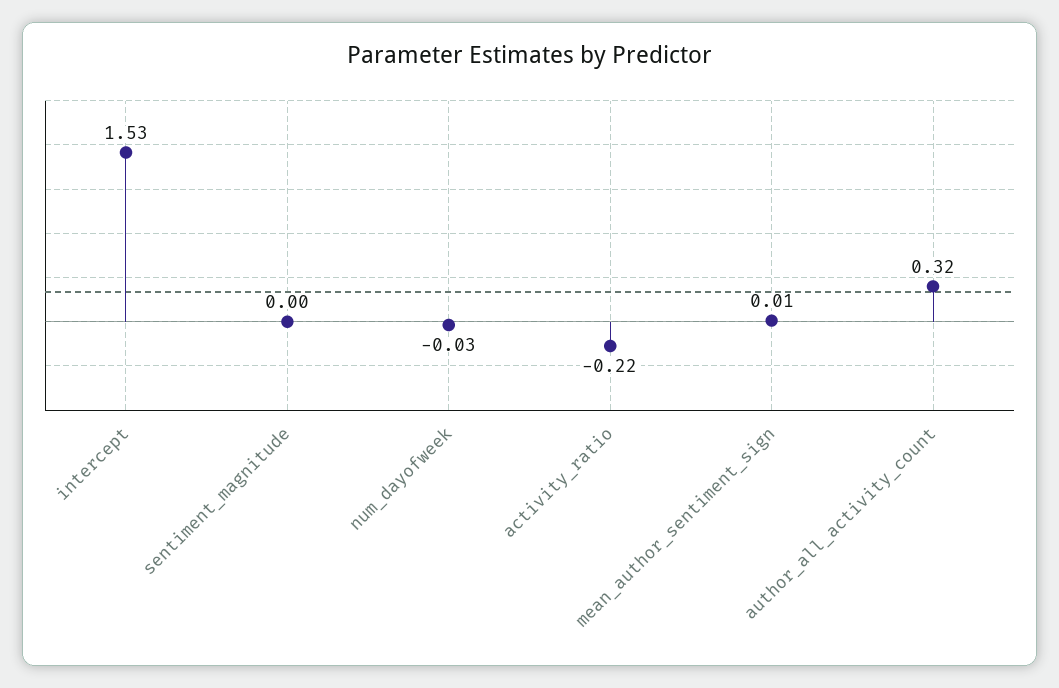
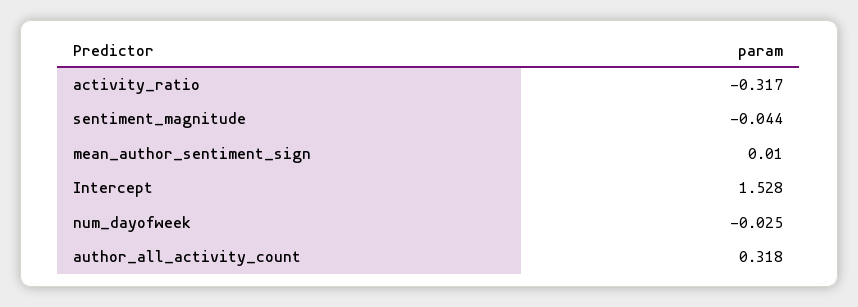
sentiment_magnitude: 0 -> -0.044
activity_ratio: -0.22 -> -0.317

